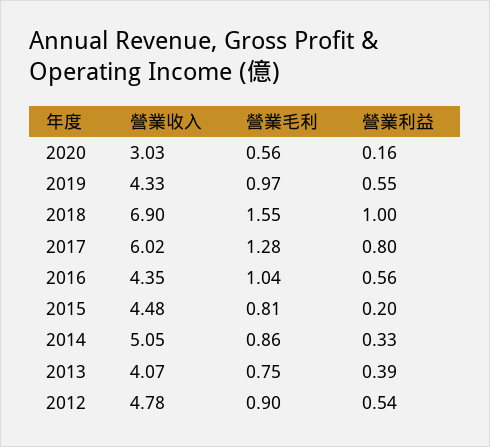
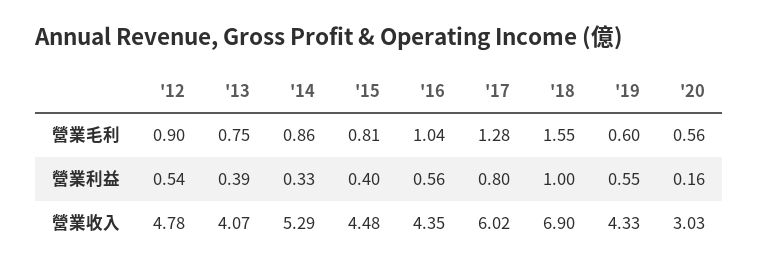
營業毛利, 2019: 0.97 -> 0.6
營業利益, 2015: 0.2 -> 0.4
營業收入, 2014: 5.05 -> 5.29

